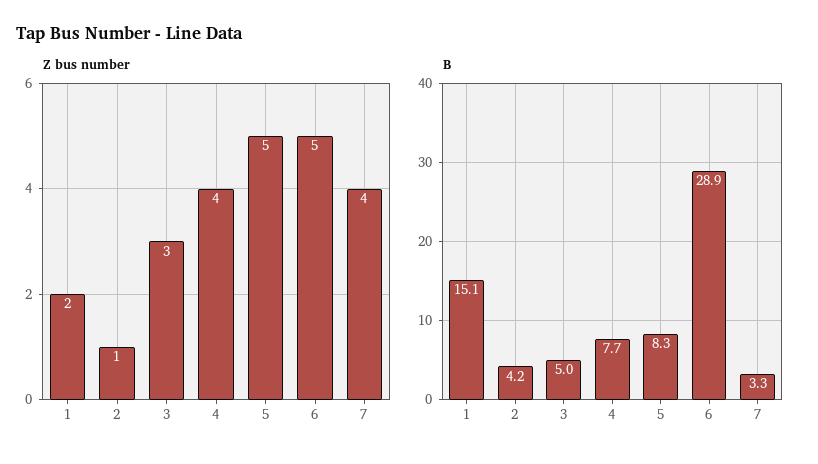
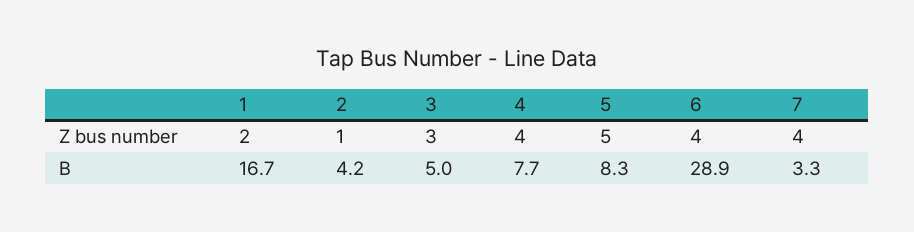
Z bus number, 6: 5 -> 4
B, 1: 15.1 -> 16.7

